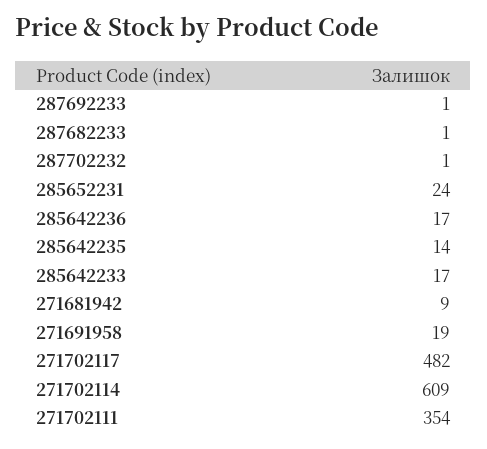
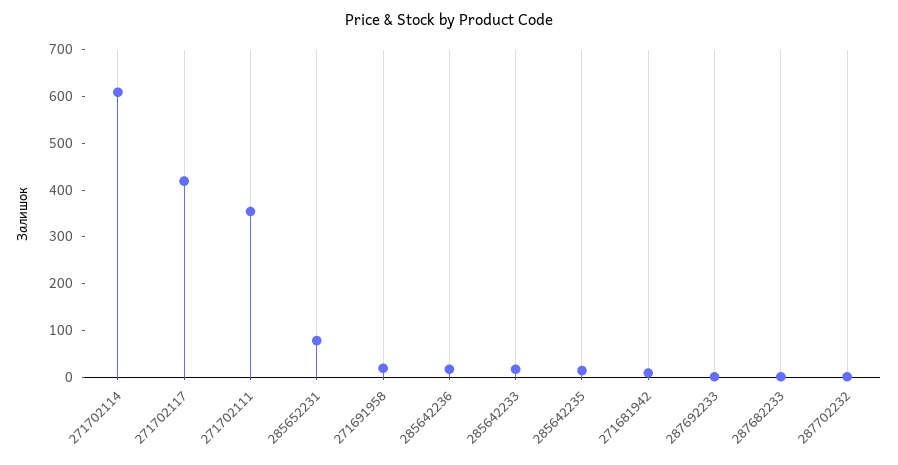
285652231: 24 -> 80
271702117: 482 -> 420

